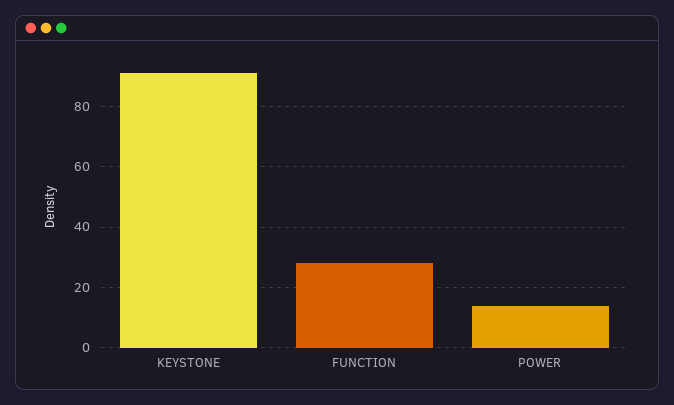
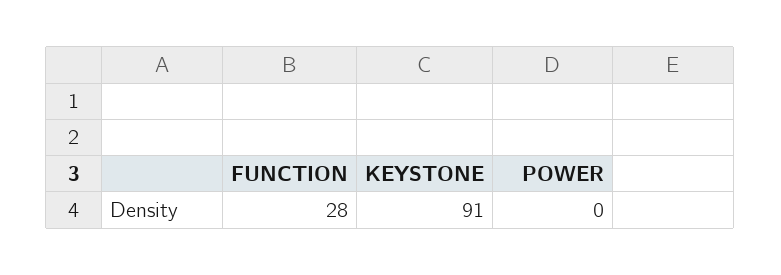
POWER: 15 -> 0

